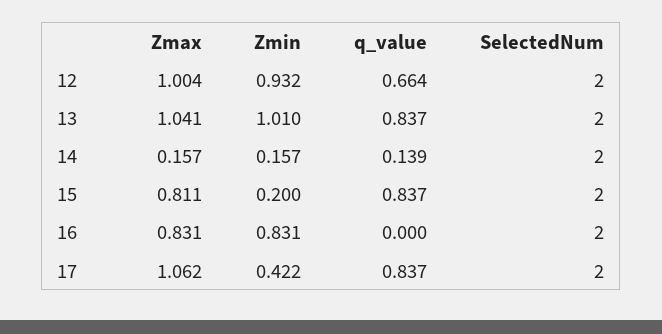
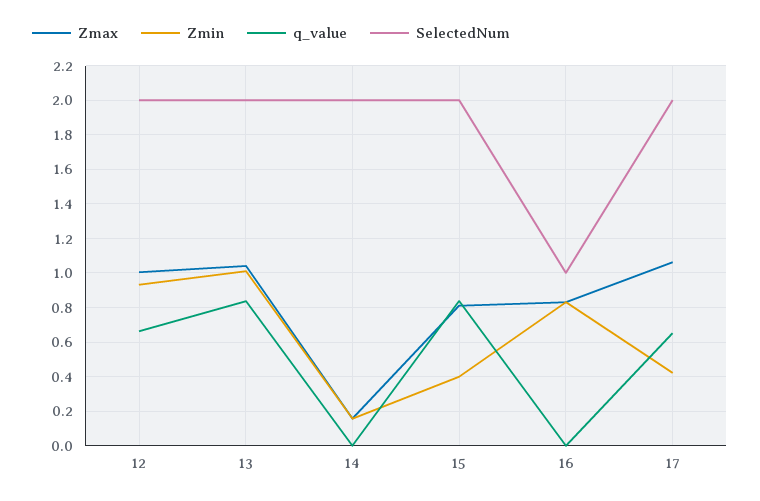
q_value, 14: 0.139 -> 0
Zmin, 15: 0.2 -> 0.4
SelectedNum, 16: 2 -> 1
q_value, 17: 0.837 -> 0.65

